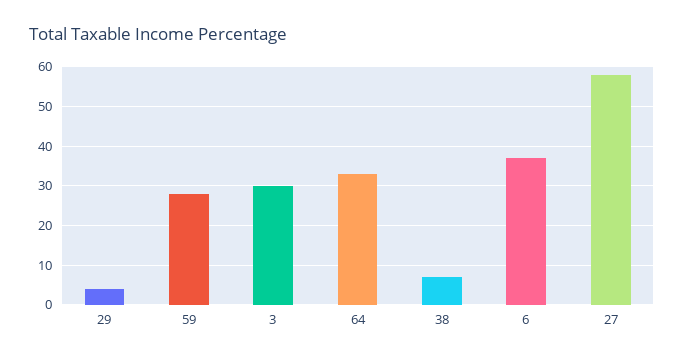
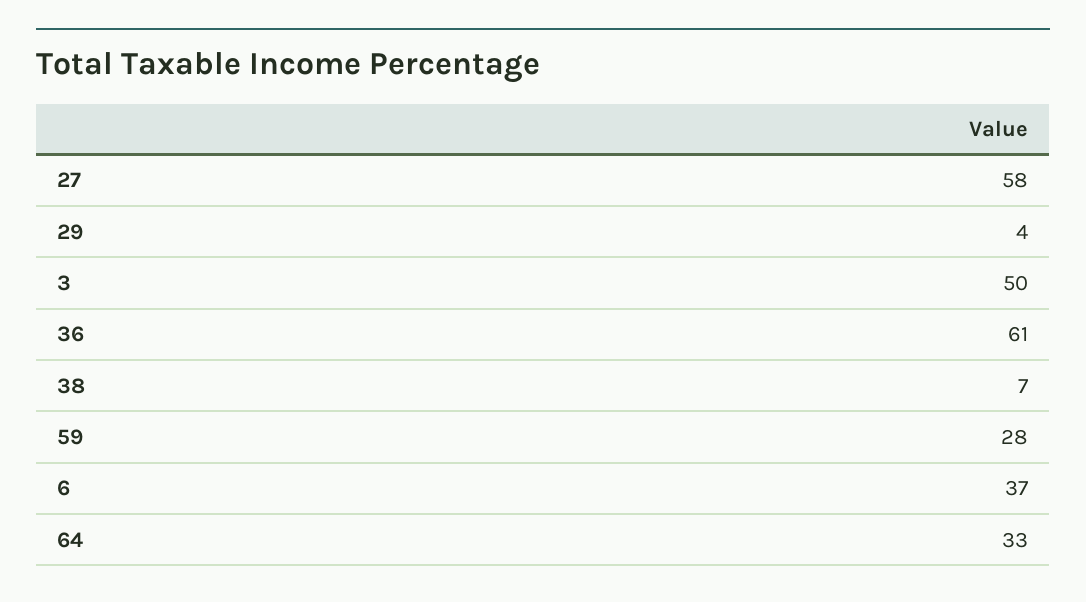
3: 30 -> 50
36: none -> 61

